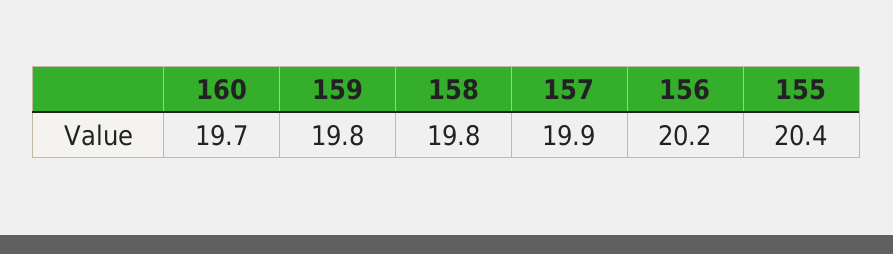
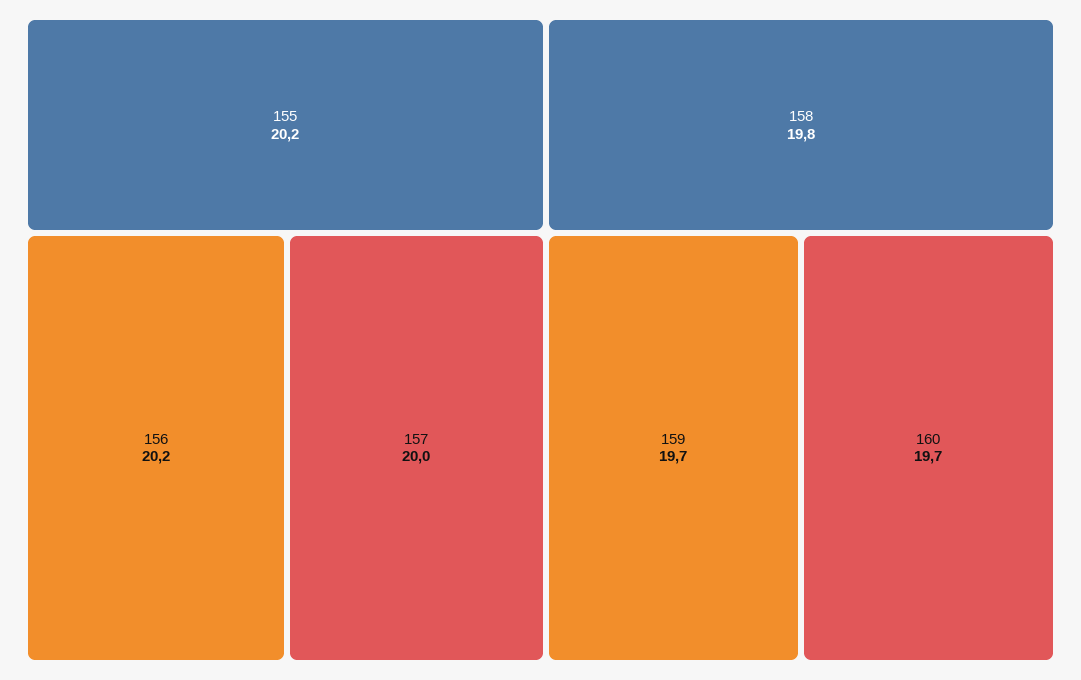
159: 19.8 -> 19.7
157: 19.9 -> 20
155: 20.4 -> 20.2

